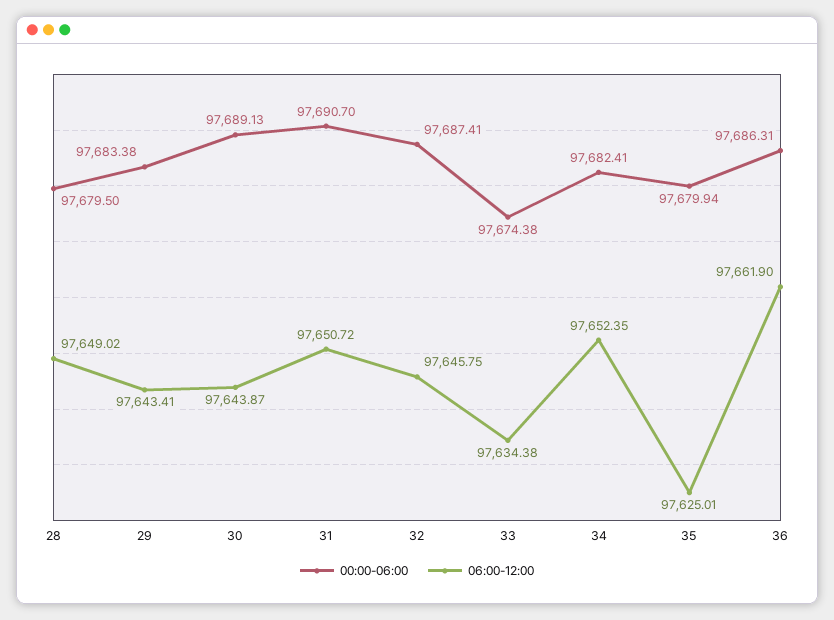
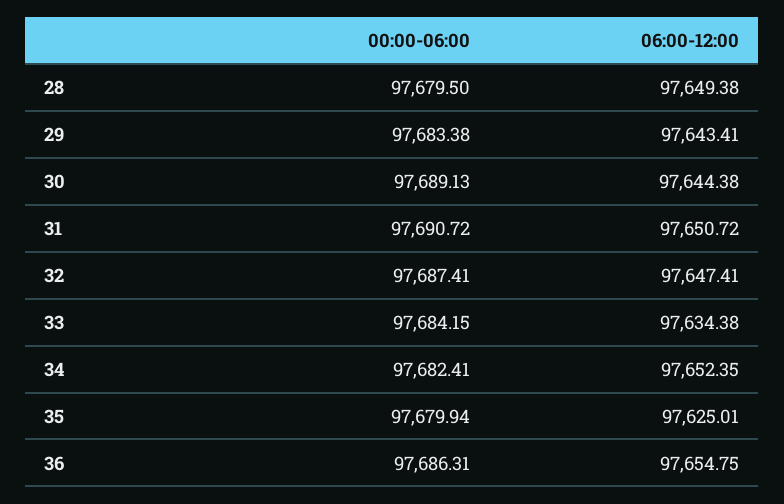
06:00-12:00, 28: 97649.02 -> 97649.38
06:00-12:00, 30: 97643.87 -> 97644.38
00:00-06:00, 31: 97690.7 -> 97690.72
06:00-12:00, 32: 97645.75 -> 97647.41
00:00-06:00, 33: 97674.38 -> 97684.15
06:00-12:00, 36: 97661.9 -> 97654.75

